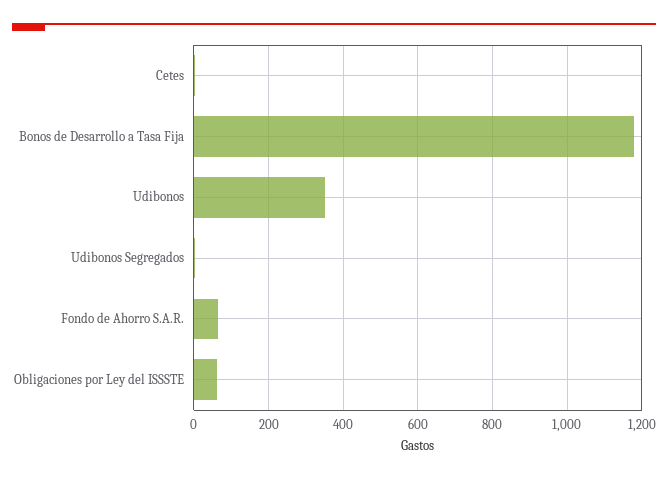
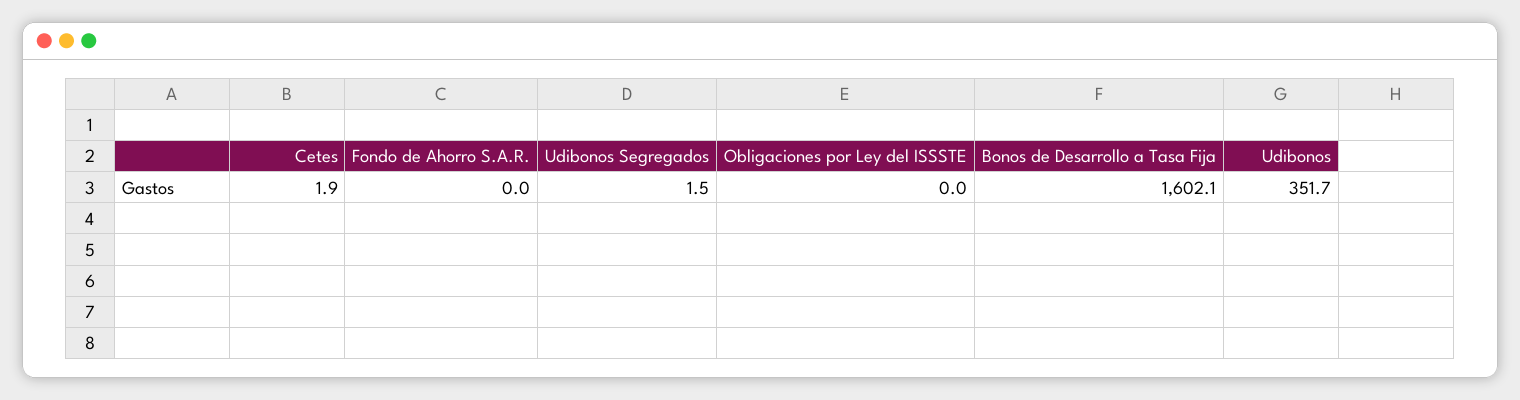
Bonos de Desarrollo a Tasa Fija: 1180 -> 1602.1
Fondo de Ahorro S.A.R.: 60 -> 0
Obligaciones por Ley del ISSSTE: 60 -> 0

